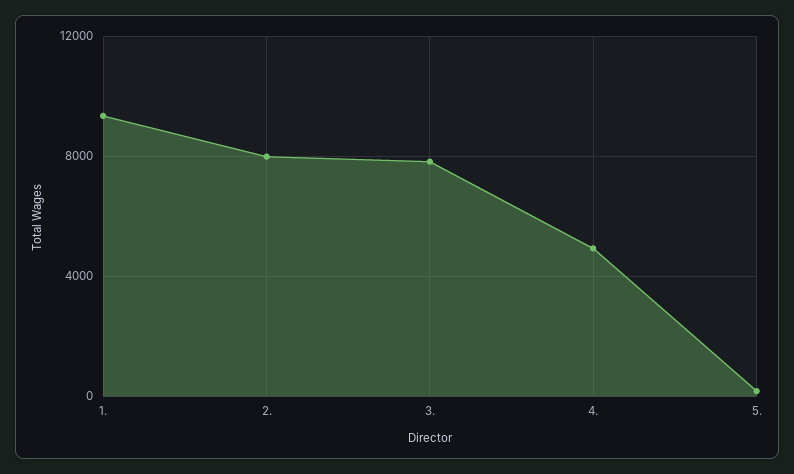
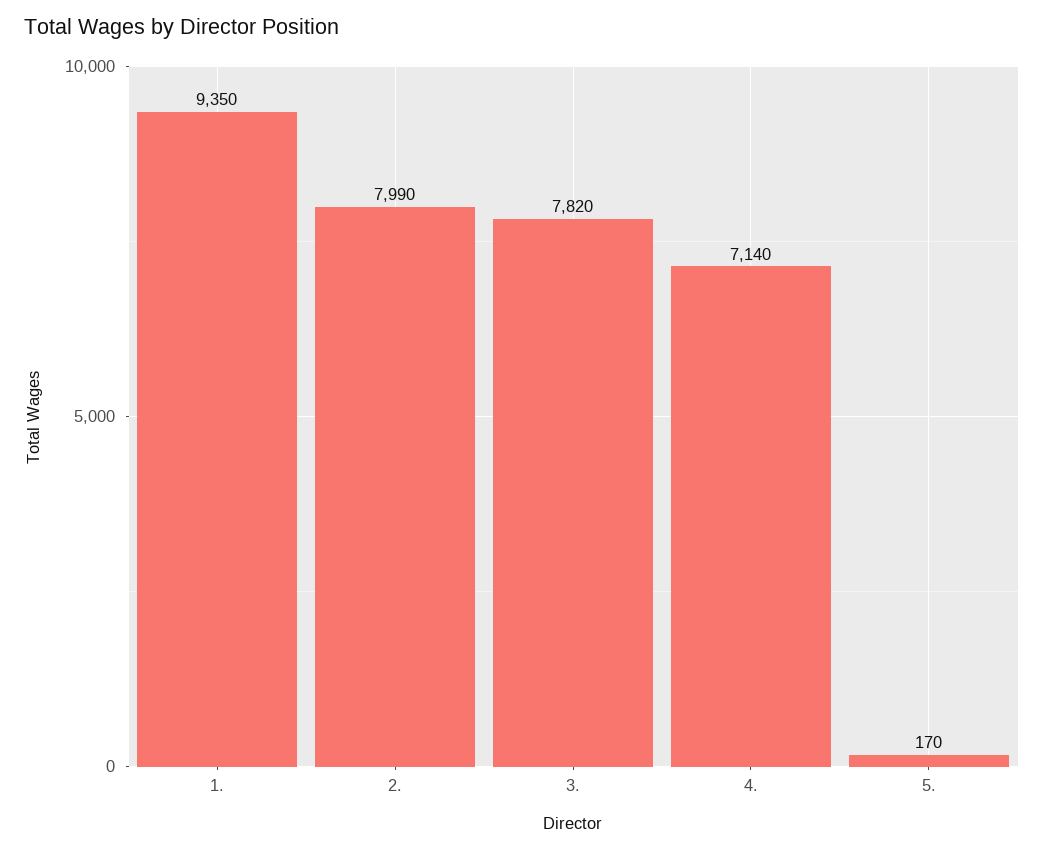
4.: 5000 -> 7140

